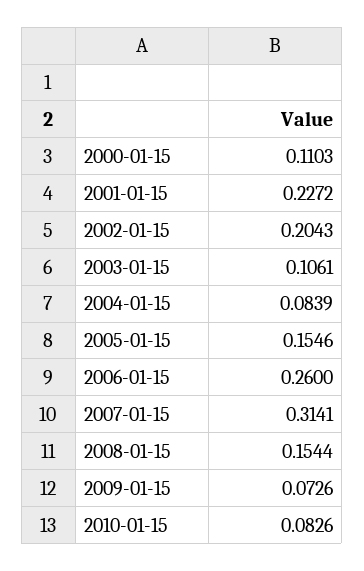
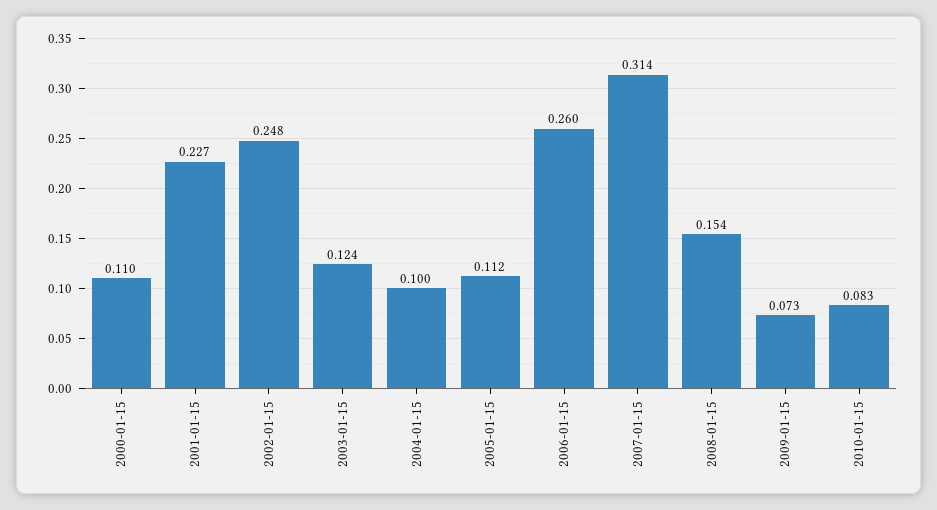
2002-01-15: 0.2043 -> 0.248
2003-01-15: 0.1061 -> 0.124
2004-01-15: 0.0839 -> 0.1
2005-01-15: 0.1546 -> 0.112

